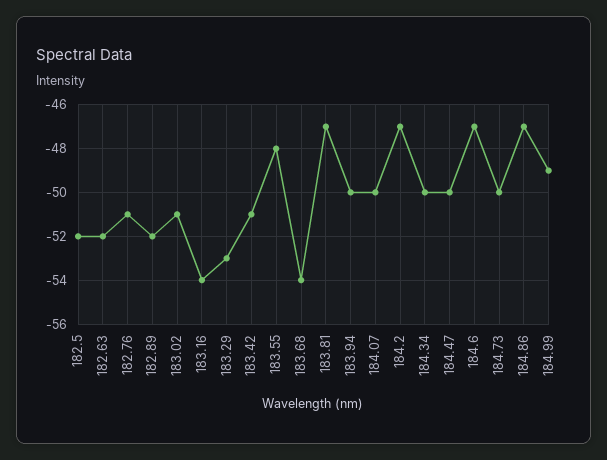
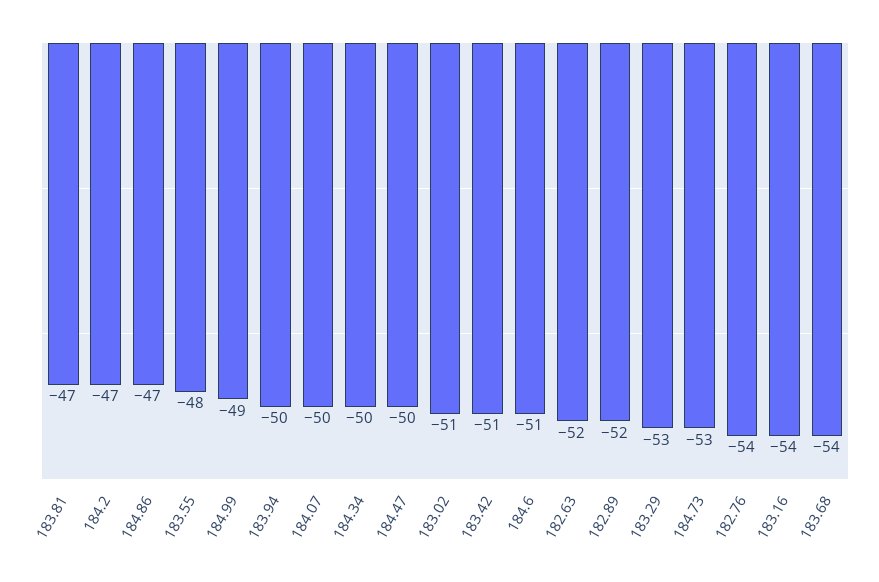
182.5: -52 -> none
182.76: -51 -> -54
184.6: -47 -> -51
184.73: -50 -> -53

